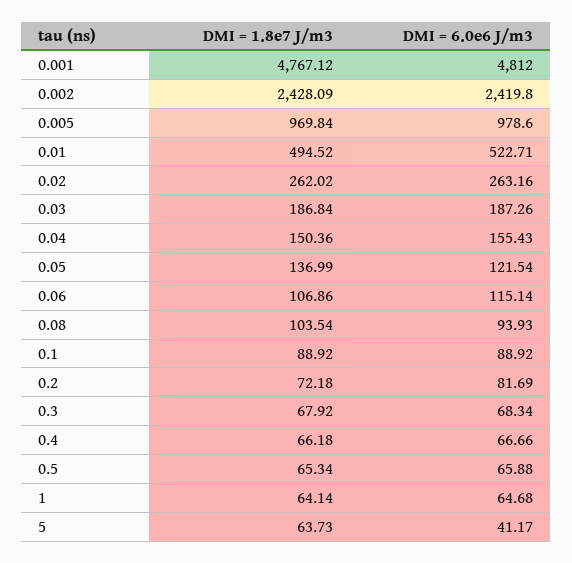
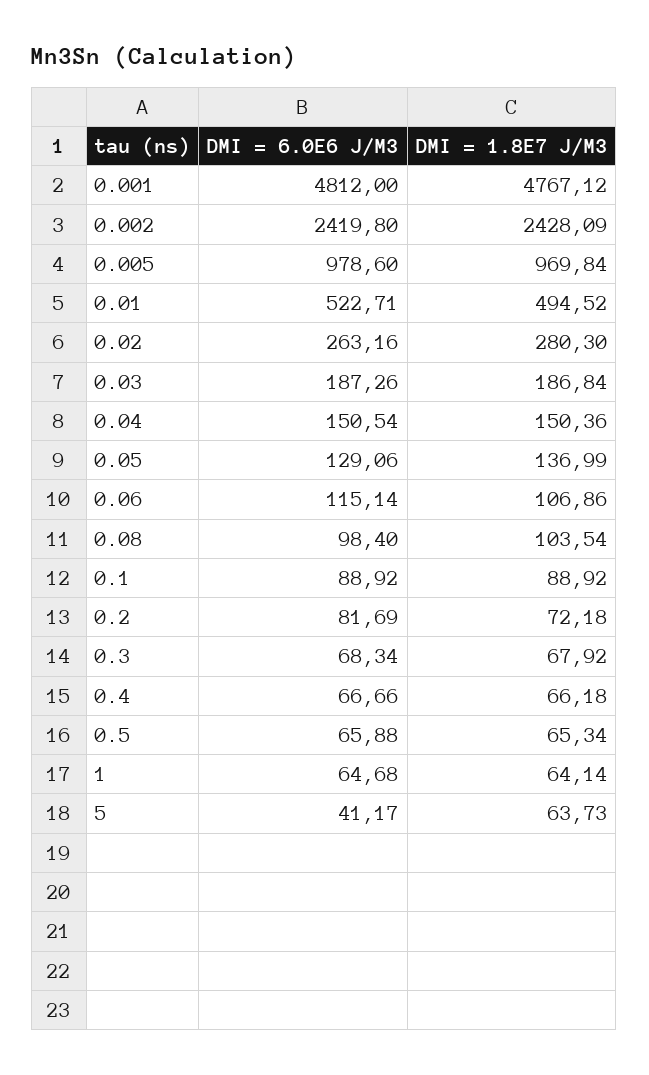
DMI = 1.8e7 J/m3, 0.02: 262.02 -> 280.3
DMI = 6.0e6 J/m3, 0.04: 155.43 -> 150.54
DMI = 6.0e6 J/m3, 0.05: 121.54 -> 129.06
DMI = 6.0e6 J/m3, 0.08: 93.93 -> 98.4

